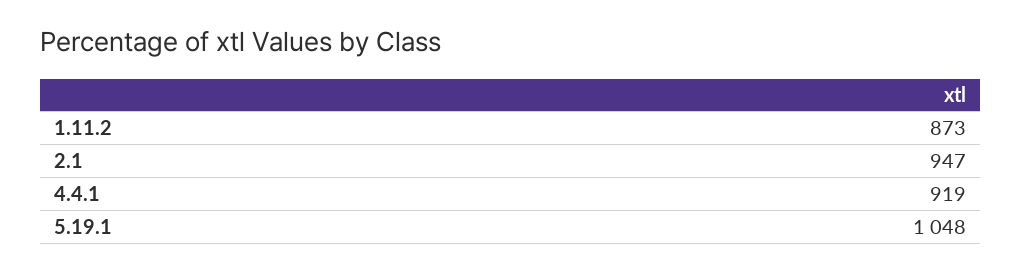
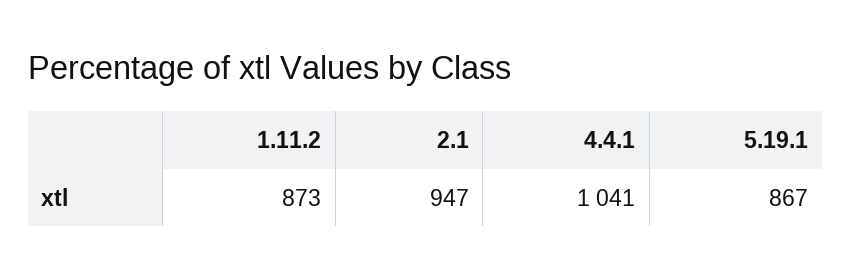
4.4.1: 919 -> 1041
5.19.1: 1048 -> 867

